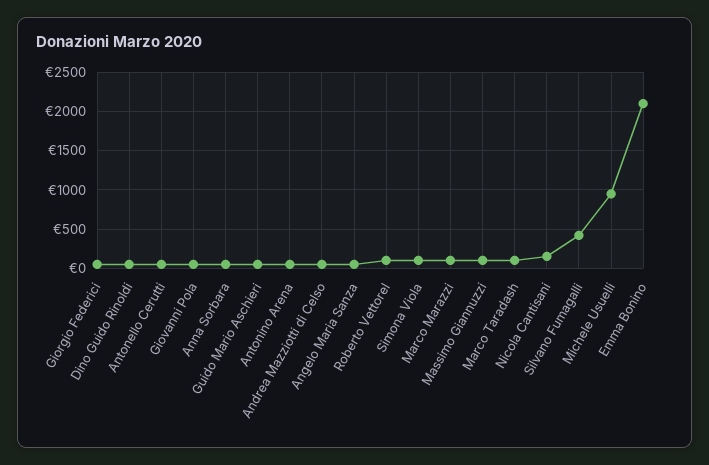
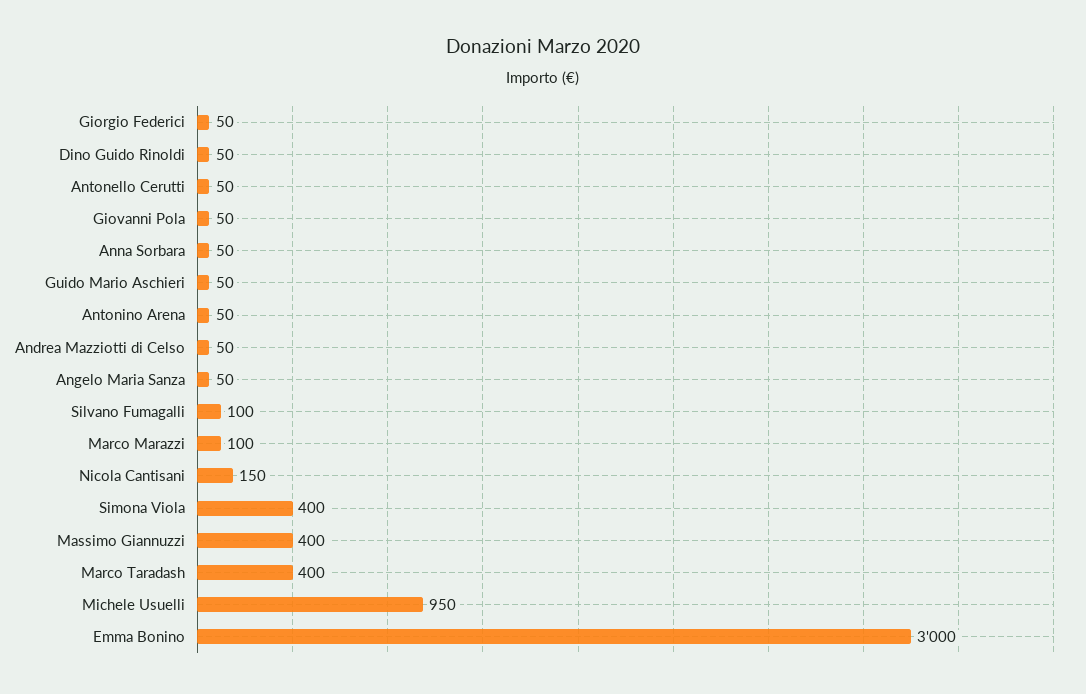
Roberto Vettorel: 100 -> none
Simona Viola: 100 -> 400
Massimo Giannuzzi: 100 -> 400
Marco Taradash: 100 -> 400
Silvano Fumagalli: 400 -> 100
Emma Bonino: 2100 -> 3000

